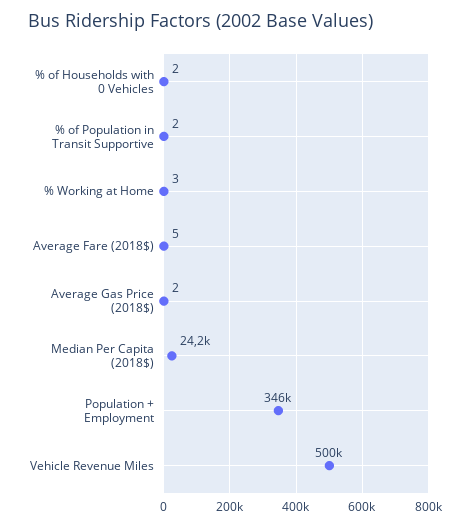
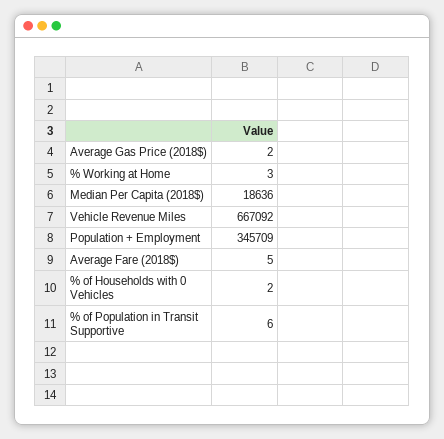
% of Population in Transit Supportive: 2 -> 6
Median Per Capita (2018$): 24200 -> 18636
Vehicle Revenue Miles: 500000 -> 667092

